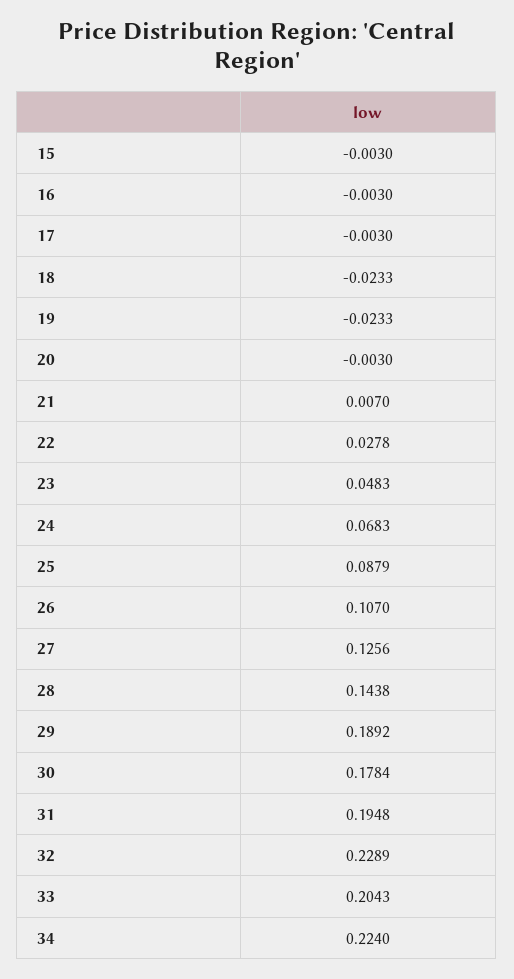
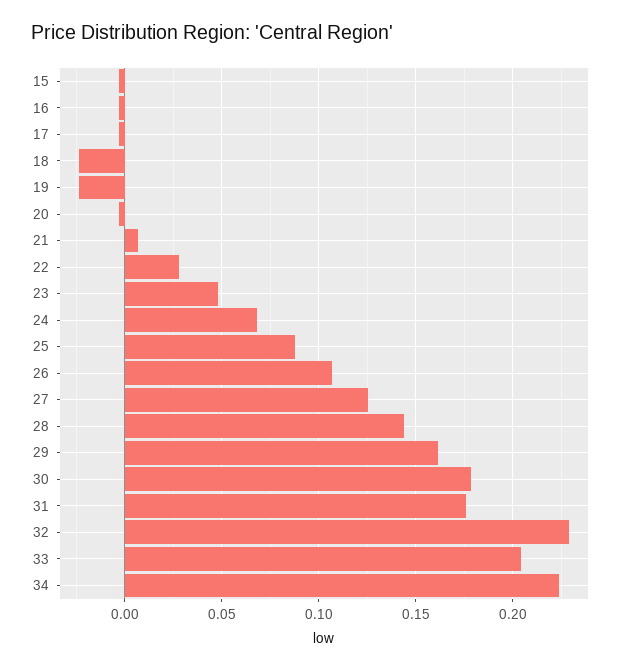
29: 0.1892 -> 0.16
31: 0.1948 -> 0.175

